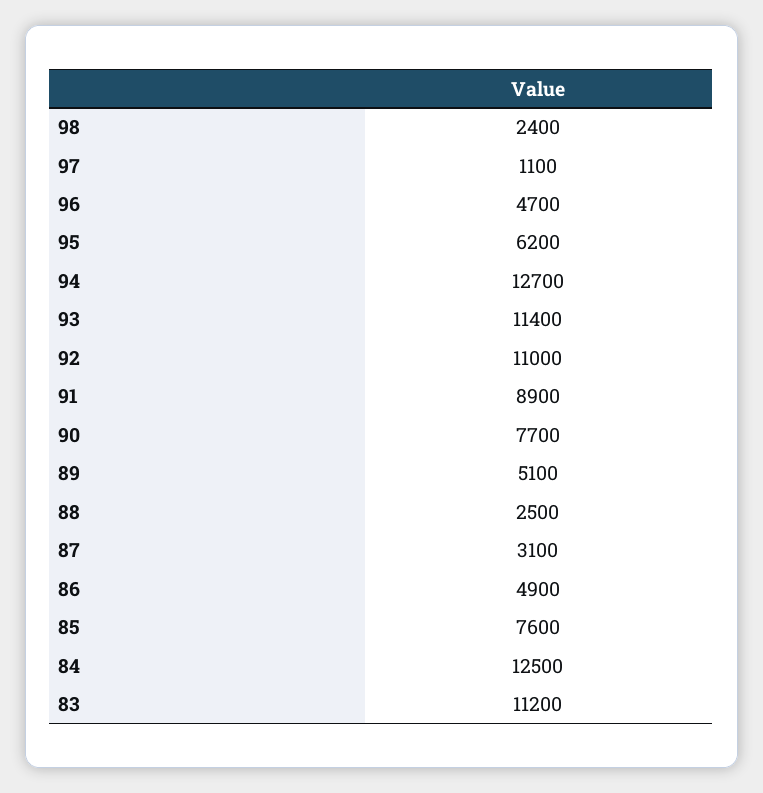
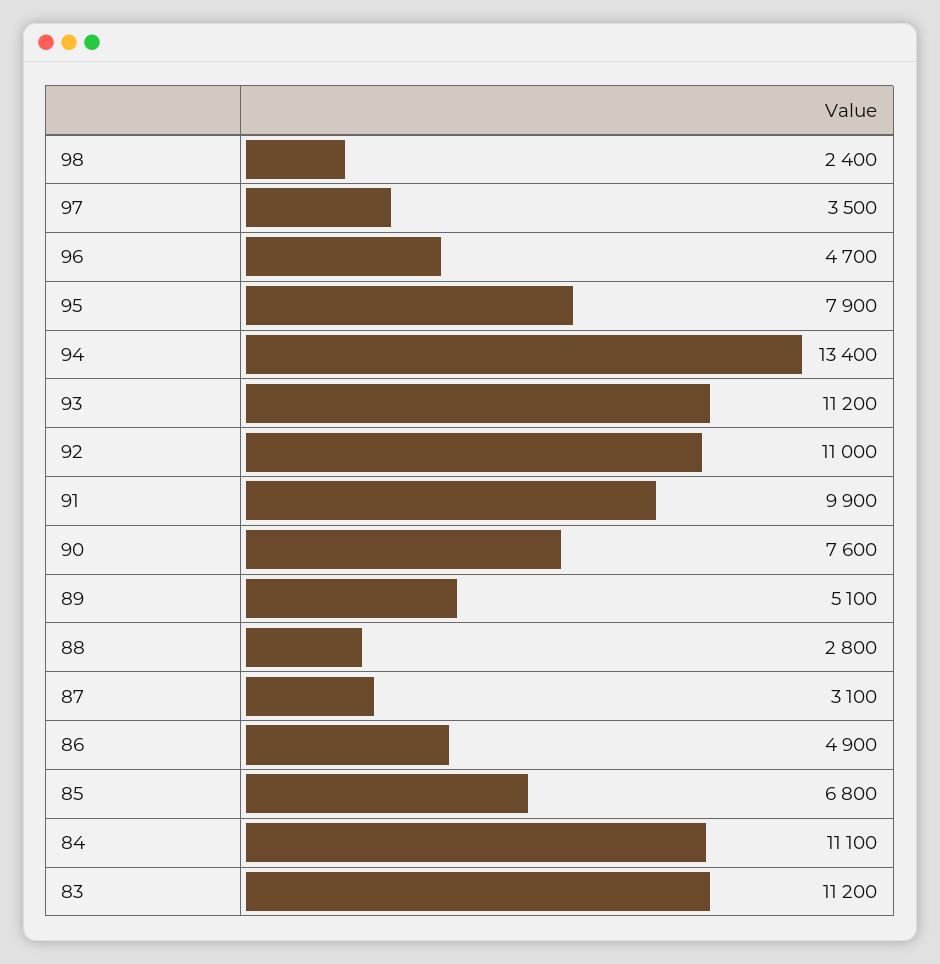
97: 1100 -> 3500
95: 6200 -> 7900
94: 12700 -> 13400
93: 11400 -> 11200
91: 8900 -> 9900
90: 7700 -> 7600
88: 2500 -> 2800
85: 7600 -> 6800
84: 12500 -> 11100

